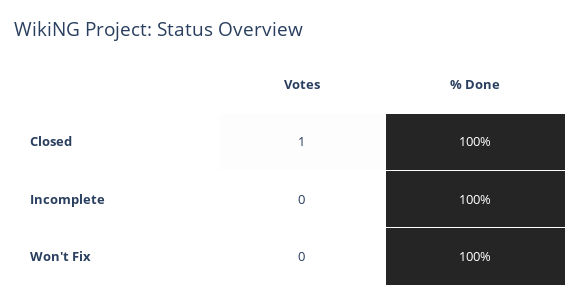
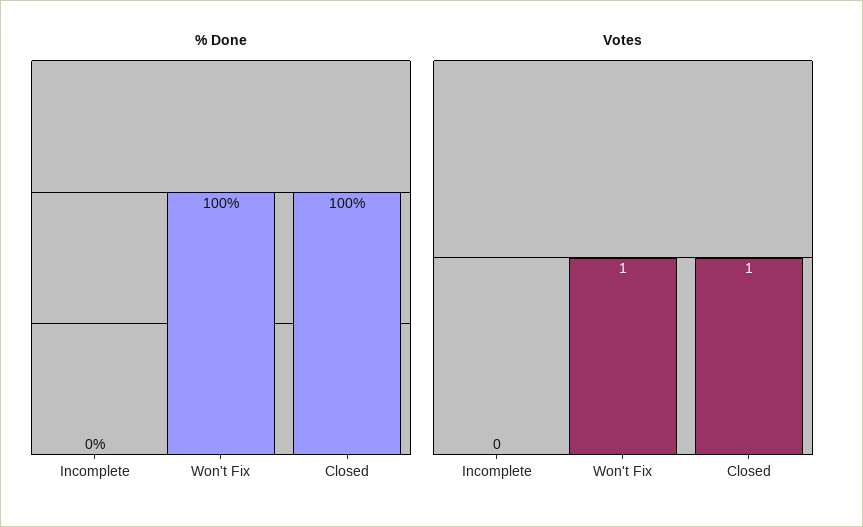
% Done, Incomplete: 100 -> 0
Votes, Won't Fix: 0 -> 1

